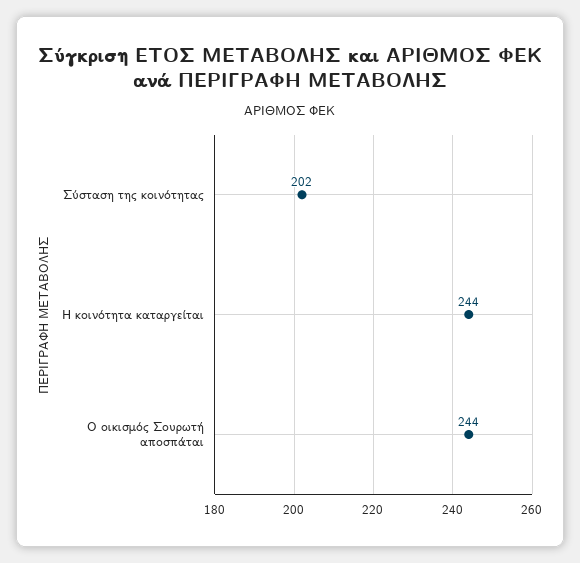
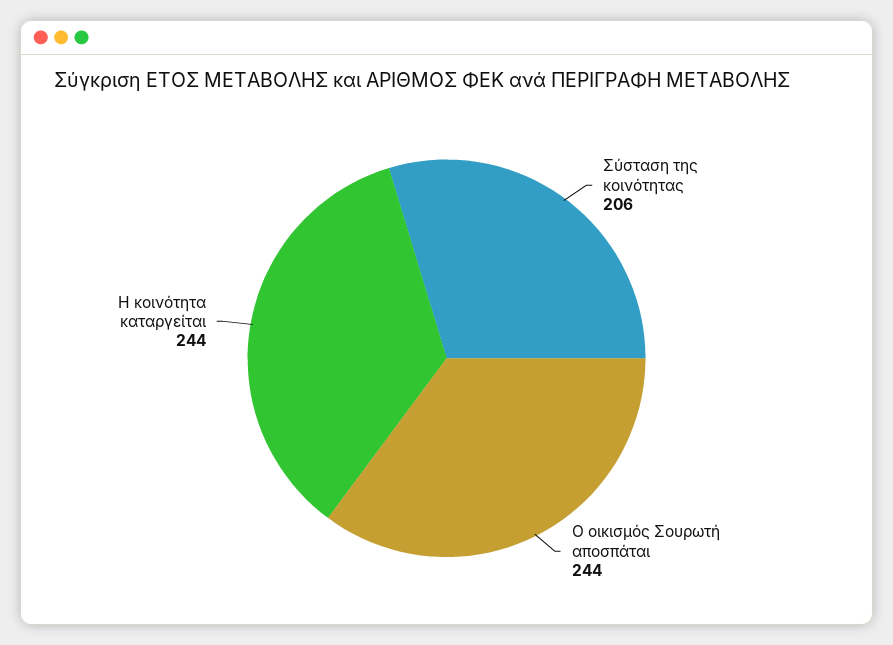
Σύσταση της κοινότητας: 202 -> 206

